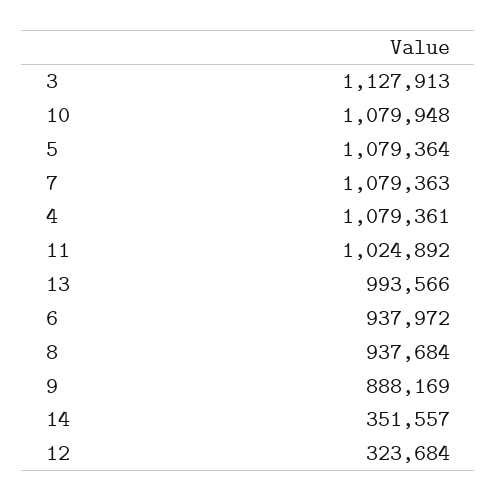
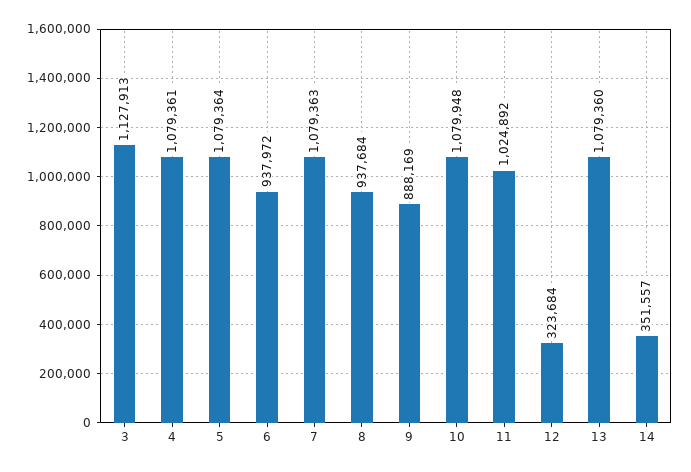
13: 993566 -> 1079360

